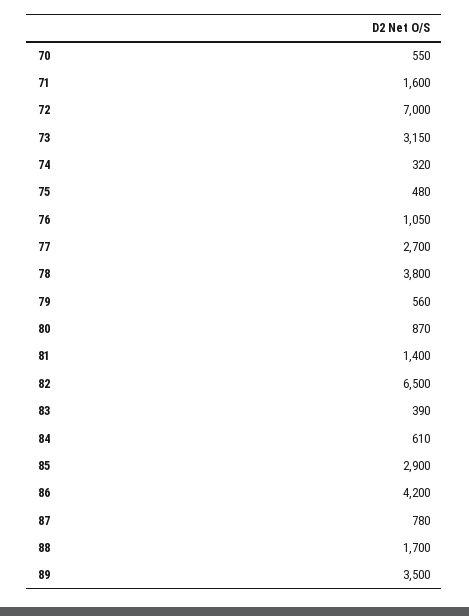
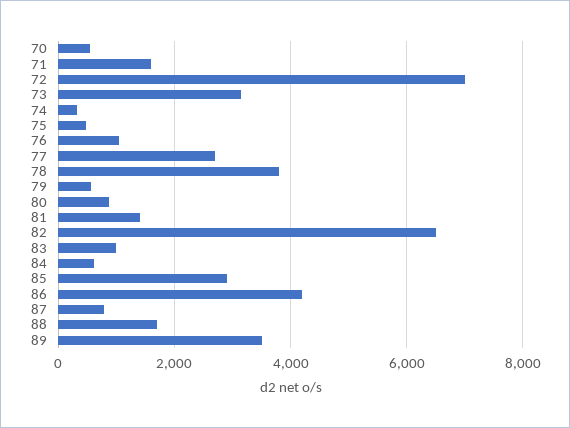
83: 390 -> 1000

